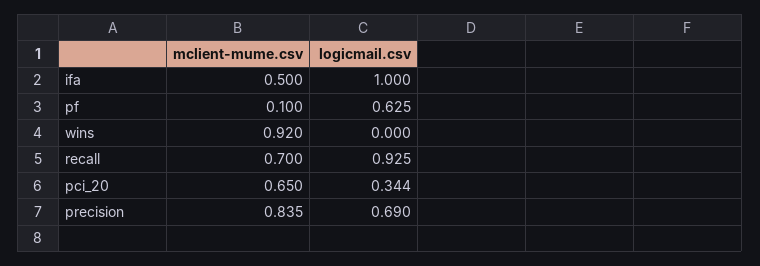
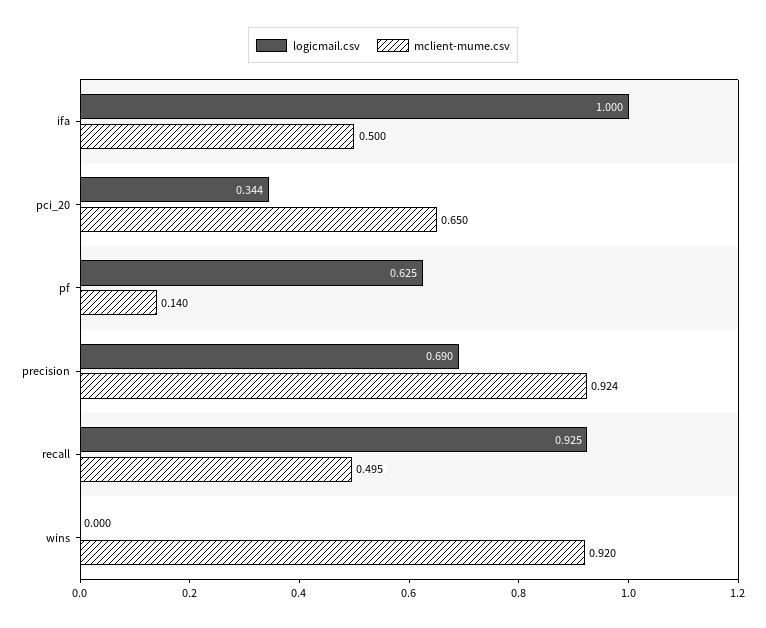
mclient-mume.csv, pf: 0.1 -> 0.14
mclient-mume.csv, recall: 0.7 -> 0.495
mclient-mume.csv, precision: 0.835 -> 0.924

